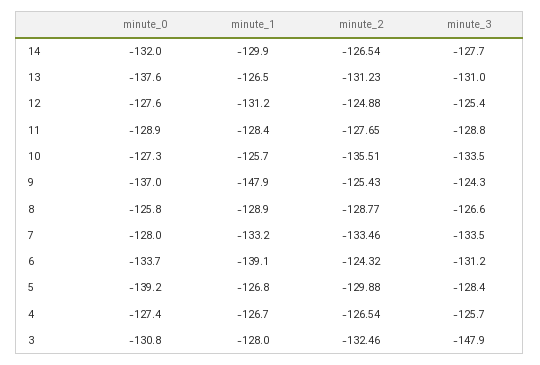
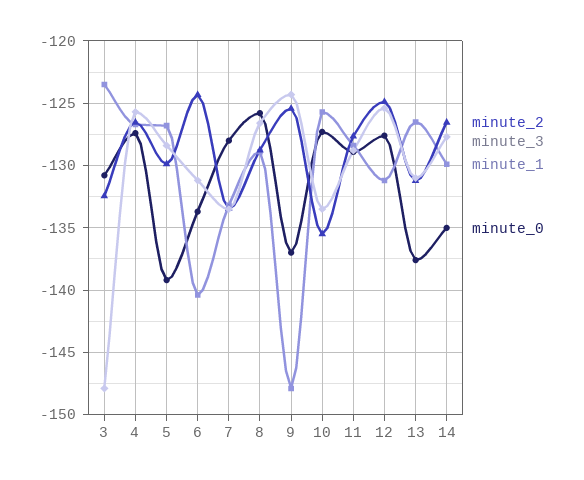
minute_0, 14: -132 -> -135
minute_1, 6: -139.1 -> -140.5
minute_1, 3: -128 -> -123.5

